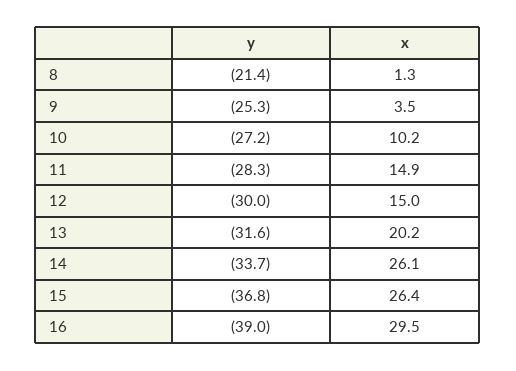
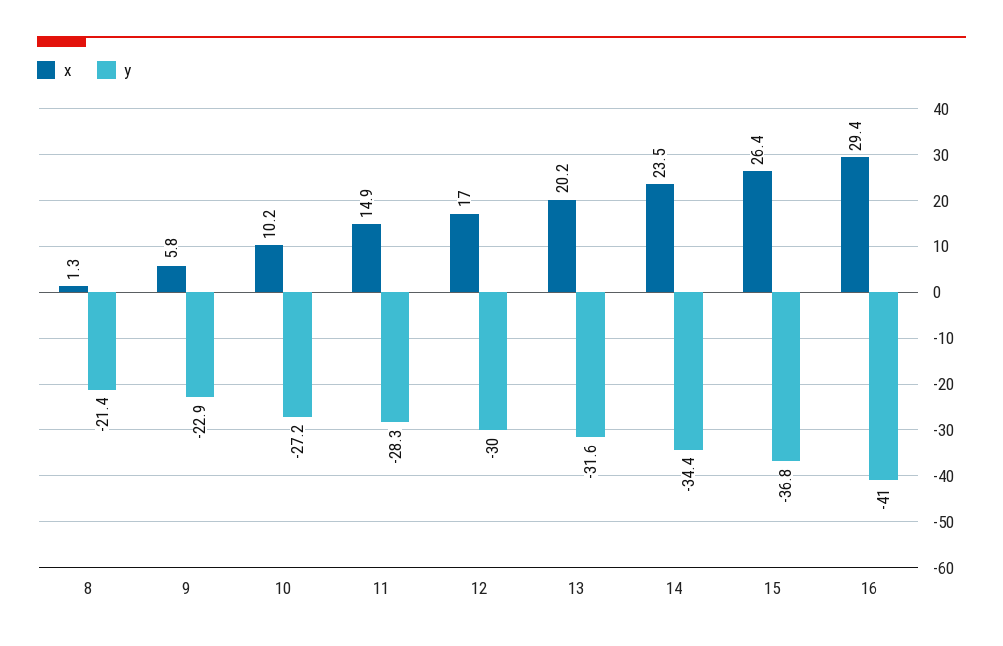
y, 9: -25.3 -> -22.9
x, 9: 3.5 -> 5.8
x, 12: 15 -> 17
y, 14: -33.7 -> -34.4
x, 14: 26.1 -> 23.5
y, 16: -39 -> -41
x, 16: 29.5 -> 29.4

